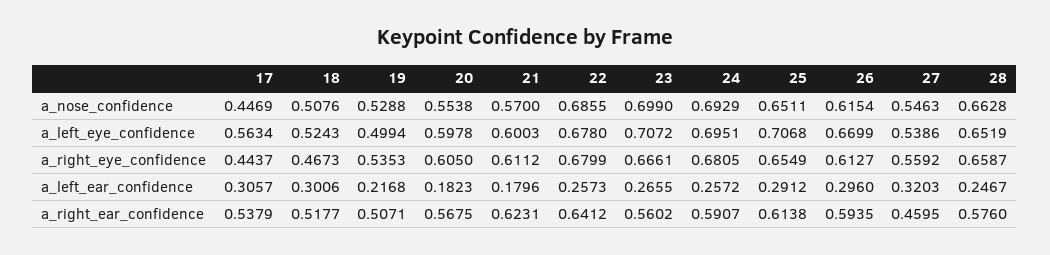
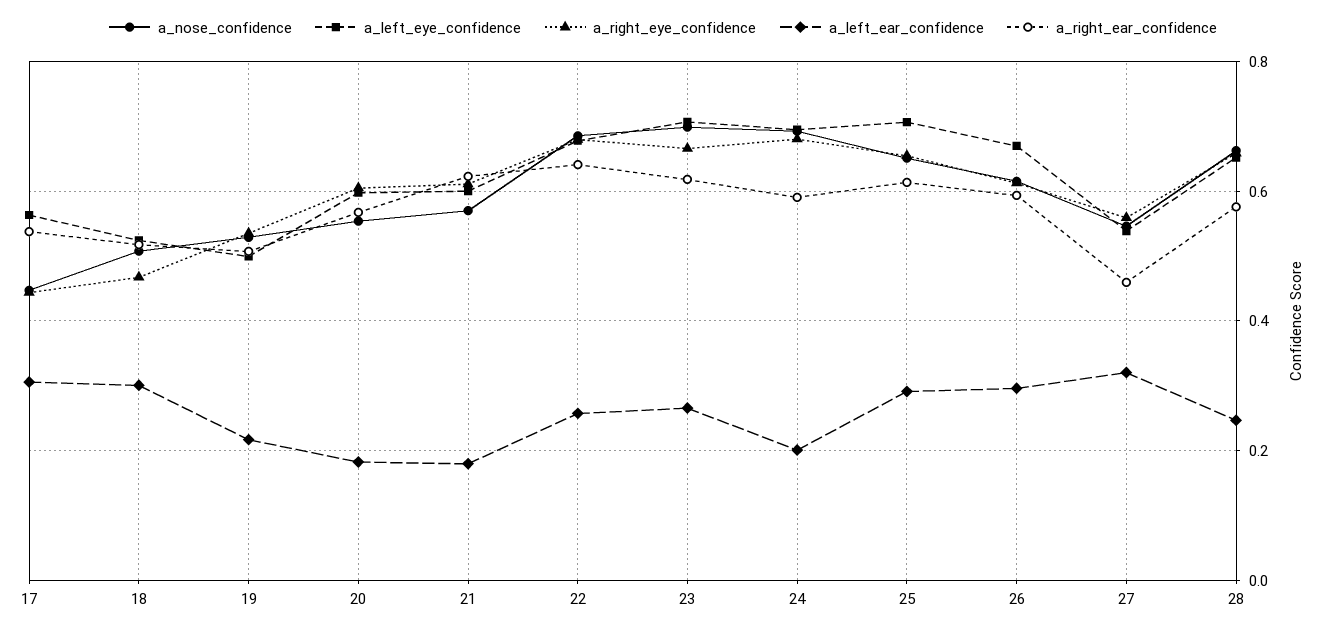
a_left_ear_confidence, 24: 0.2572 -> 0.2
a_right_ear_confidence, 23: 0.5602 -> 0.62

